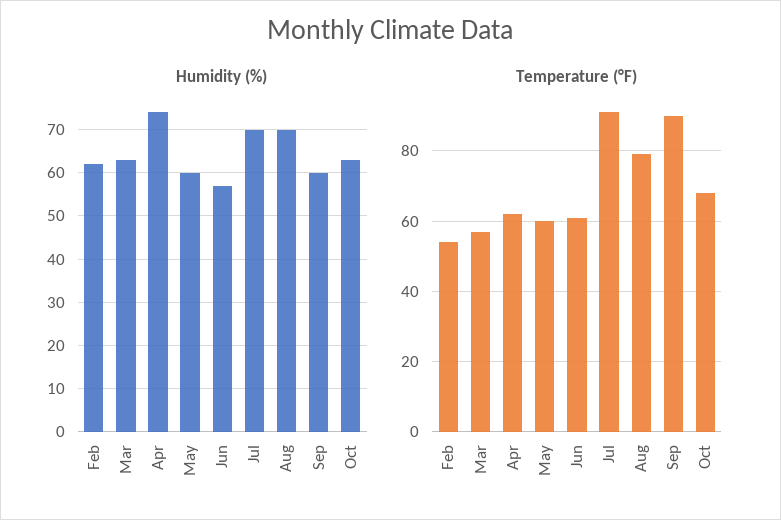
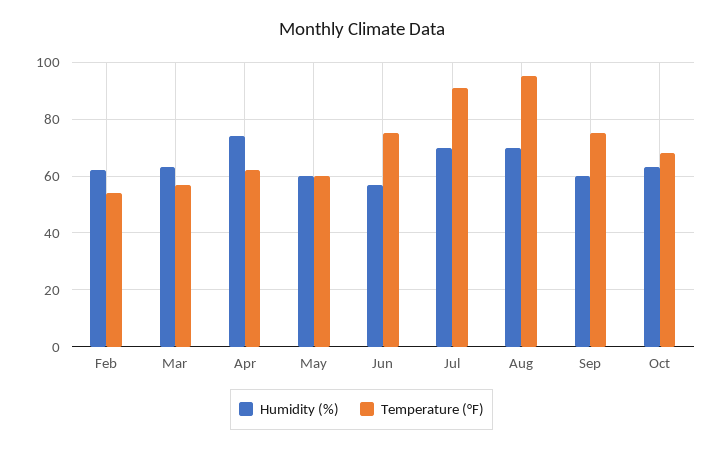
Temperature (°F), Jun: 60 -> 75
Temperature (°F), Aug: 80 -> 95
Temperature (°F), Sep: 90 -> 75

